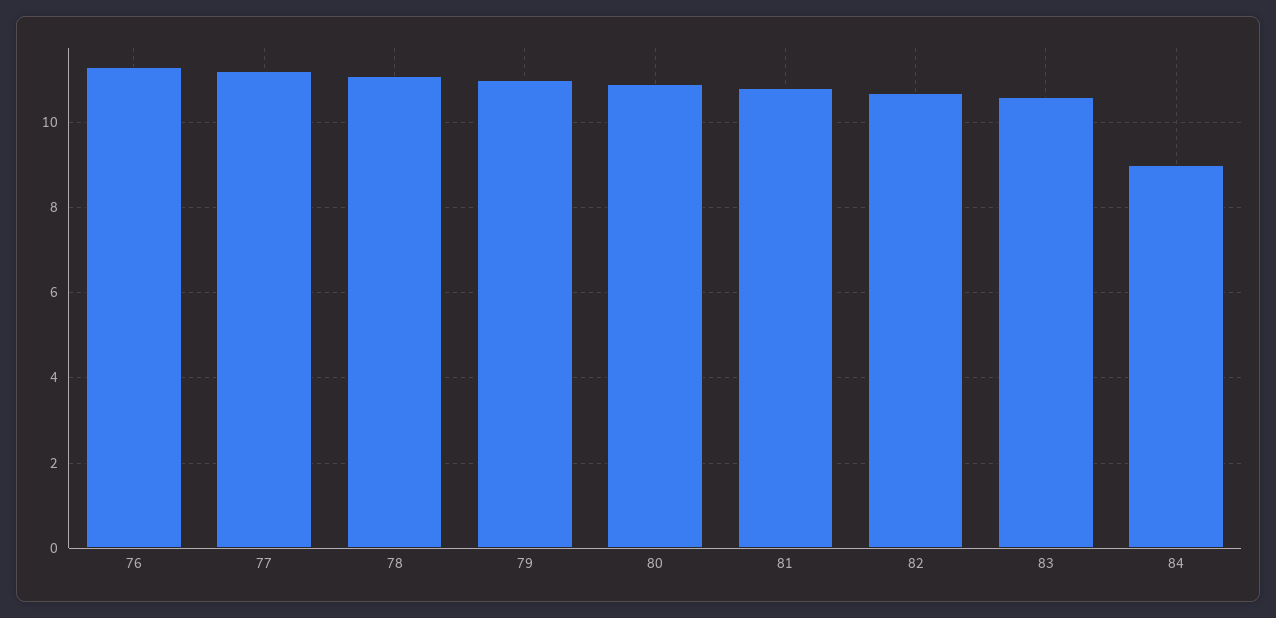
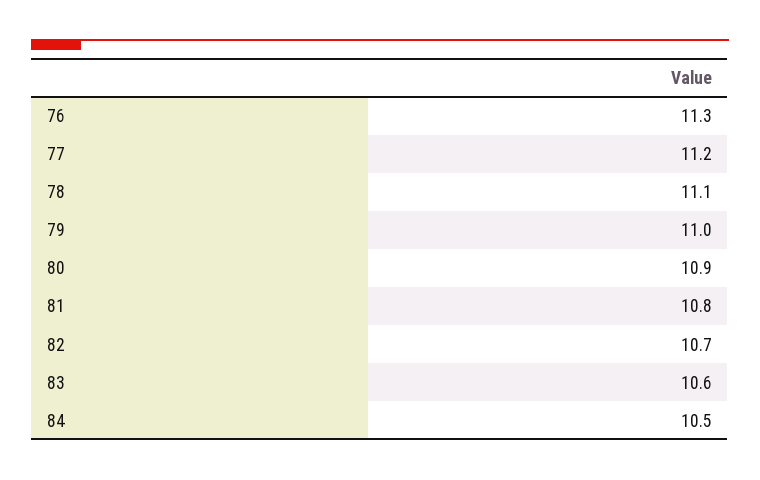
84: 9 -> 10.5

